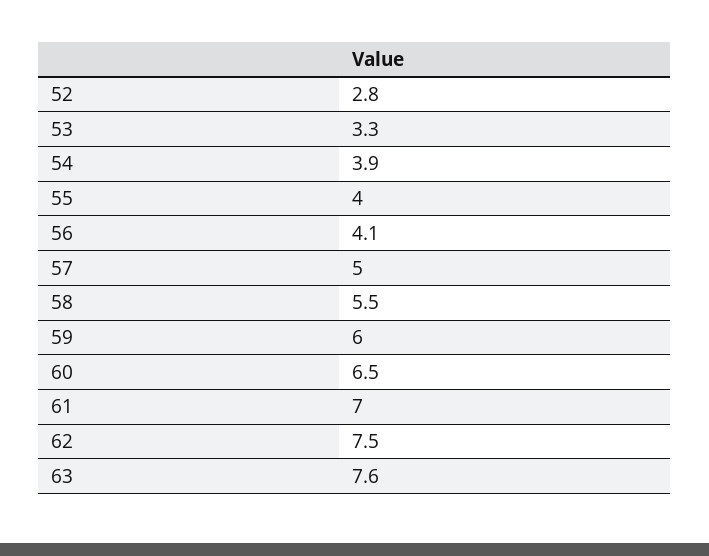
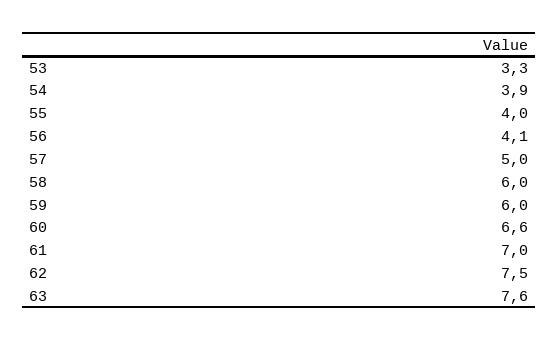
52: 2.8 -> none
58: 5.5 -> 6
60: 6.5 -> 6.6

